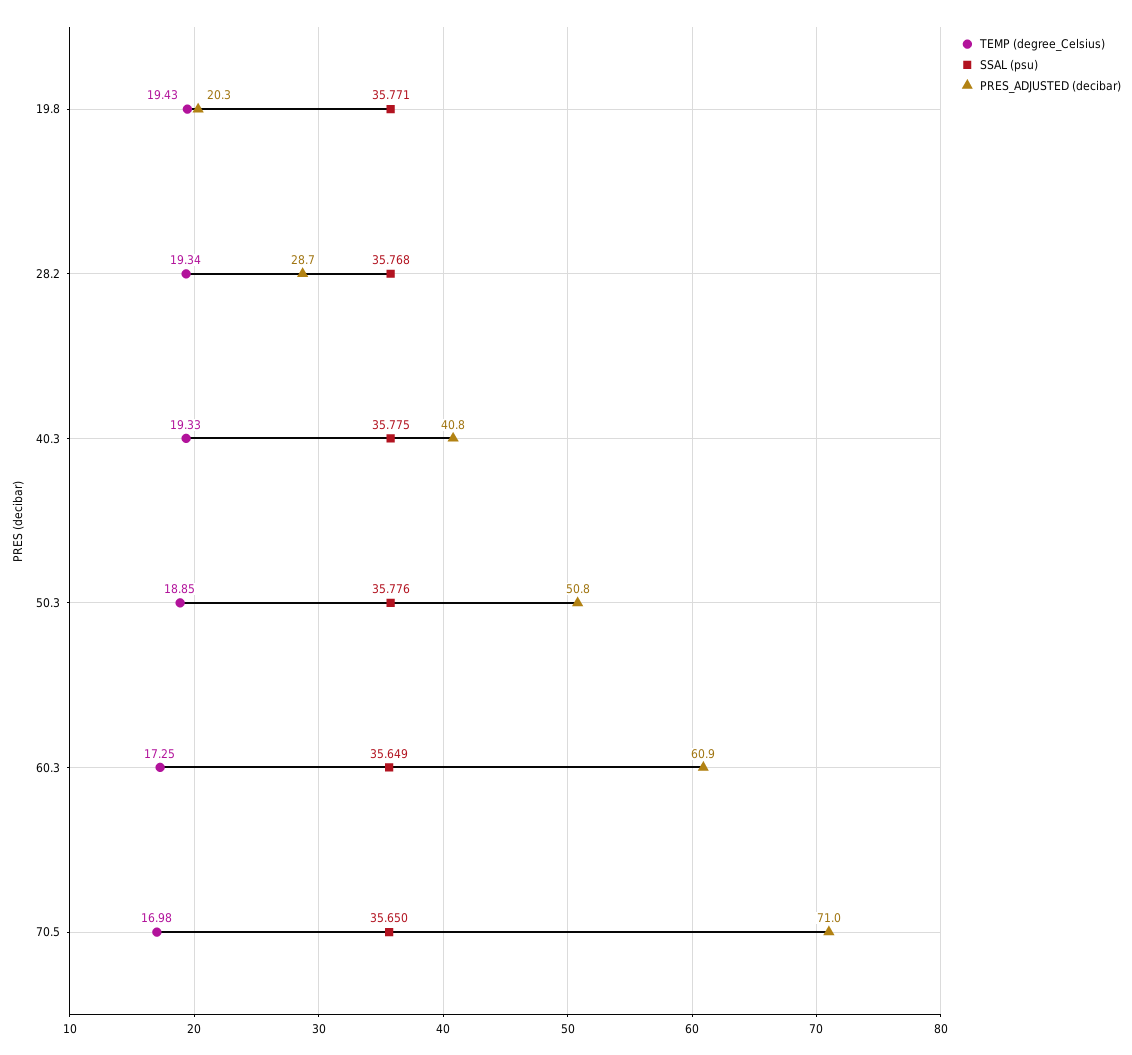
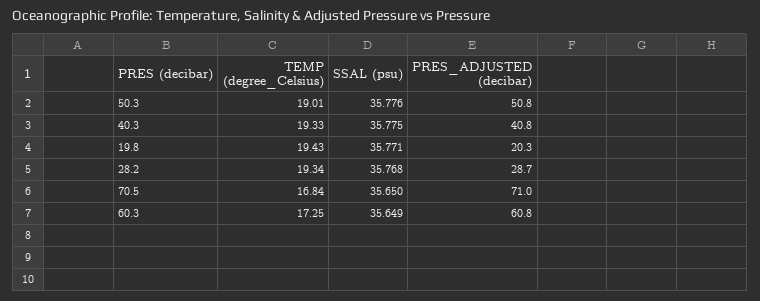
TEMP (degree_Celsius), 50.3: 18.85 -> 19.01
PRES_ADJUSTED (decibar), 60.3: 60.9 -> 60.8
TEMP (degree_Celsius), 70.5: 16.98 -> 16.84

